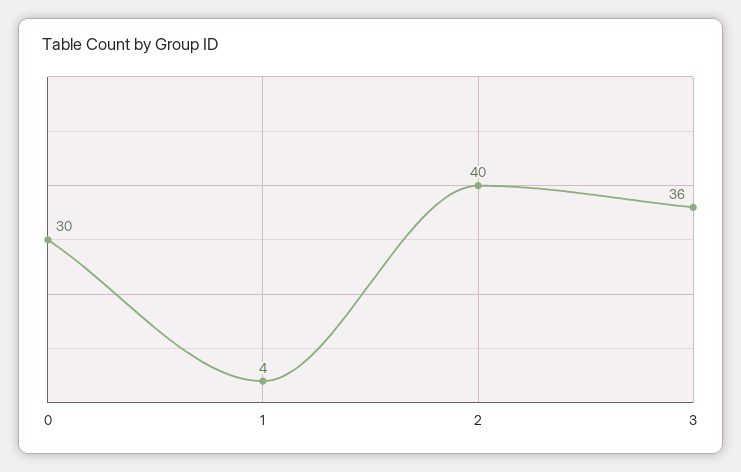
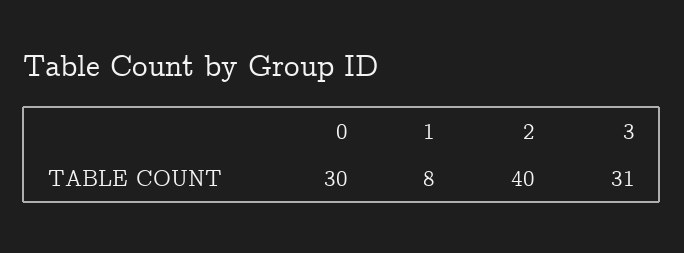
1: 4 -> 8
3: 36 -> 31

